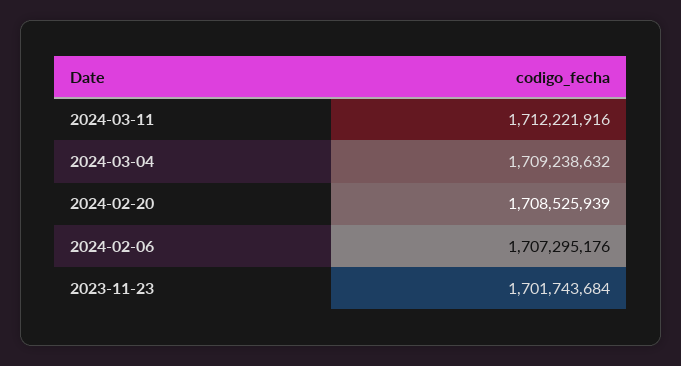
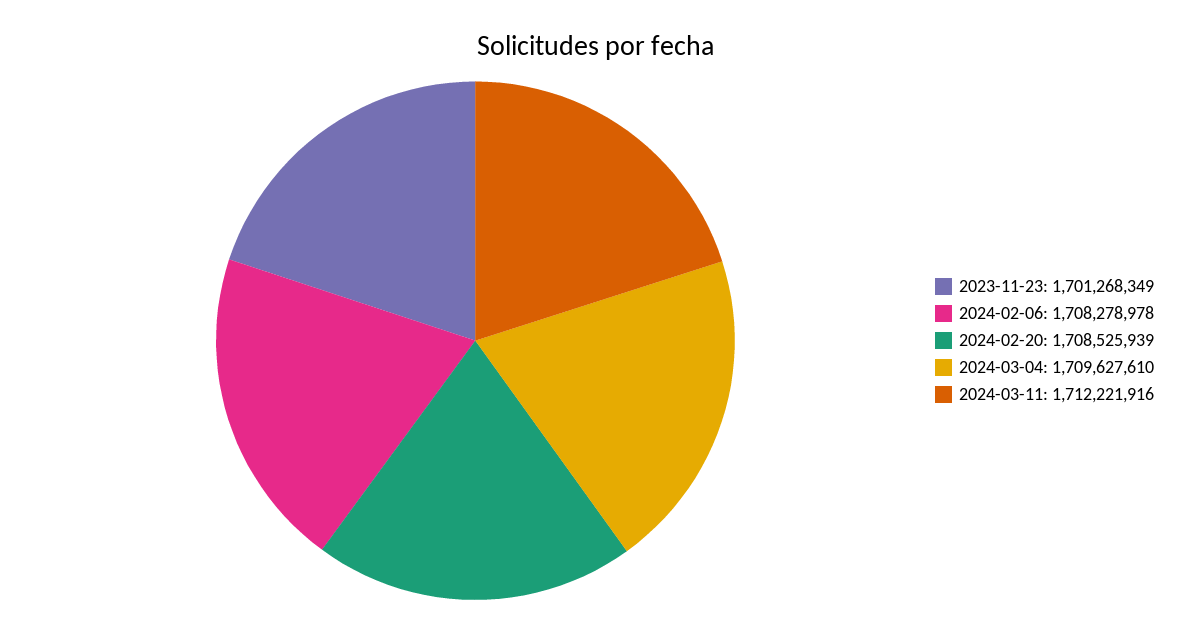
2024-03-04: 1709238632 -> 1709627610
2024-02-06: 1707295176 -> 1708278978
2023-11-23: 1701743684 -> 1701268349

